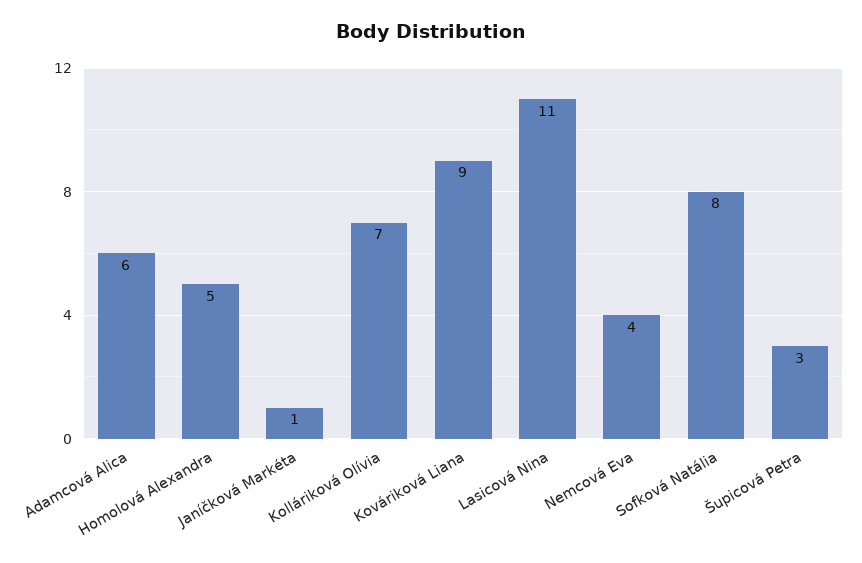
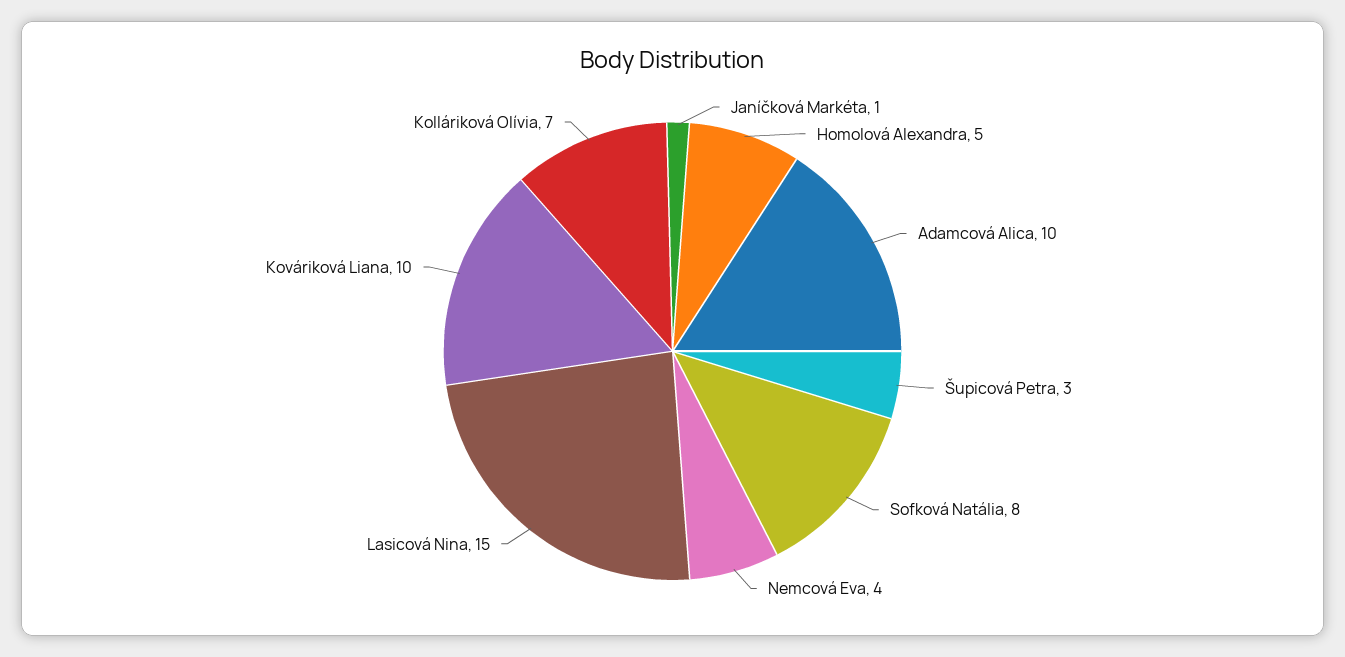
Adamcová Alica: 6 -> 10
Kováriková Liana: 9 -> 10
Lasicová Nina: 11 -> 15

